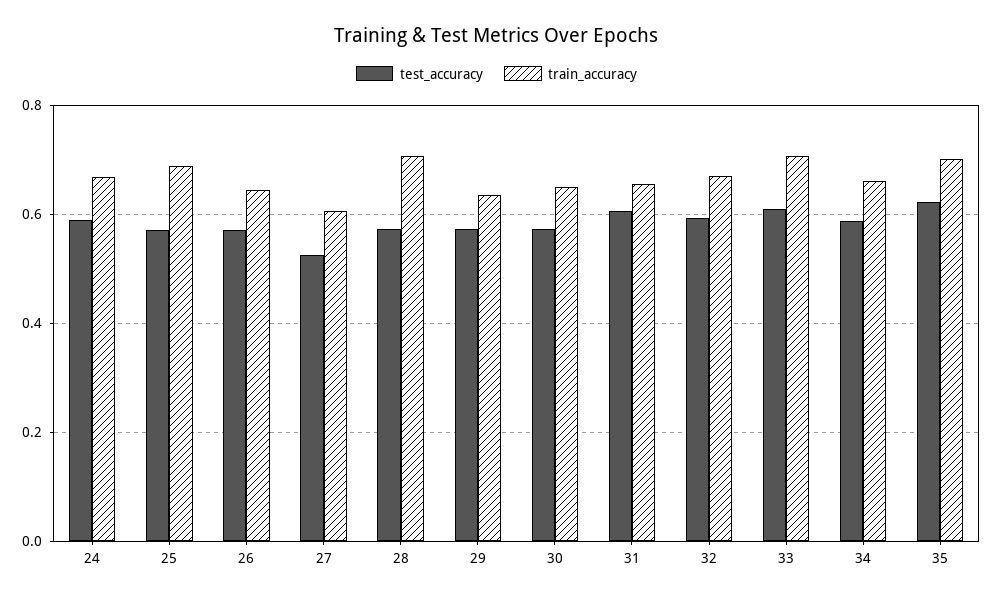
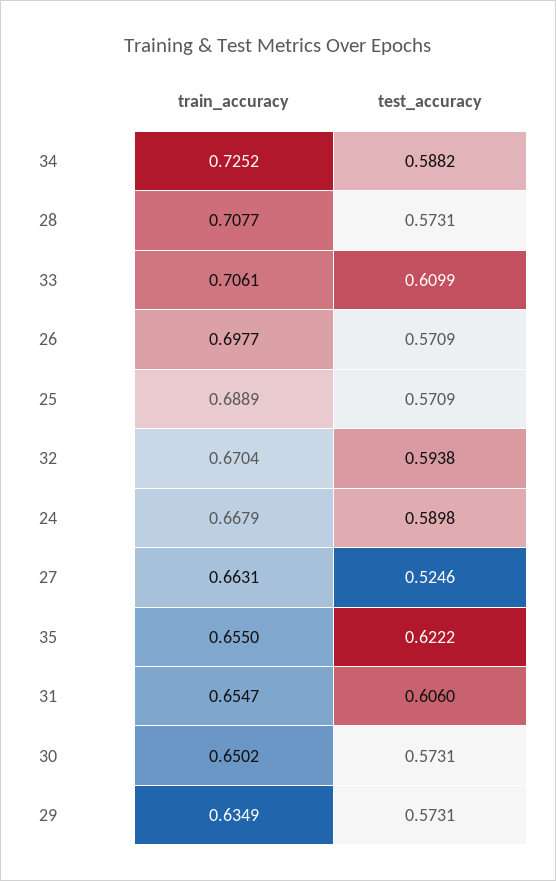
train_accuracy, 26: 0.64 -> 0.6977
train_accuracy, 27: 0.6 -> 0.6631
train_accuracy, 34: 0.66 -> 0.7252
train_accuracy, 35: 0.7 -> 0.655

